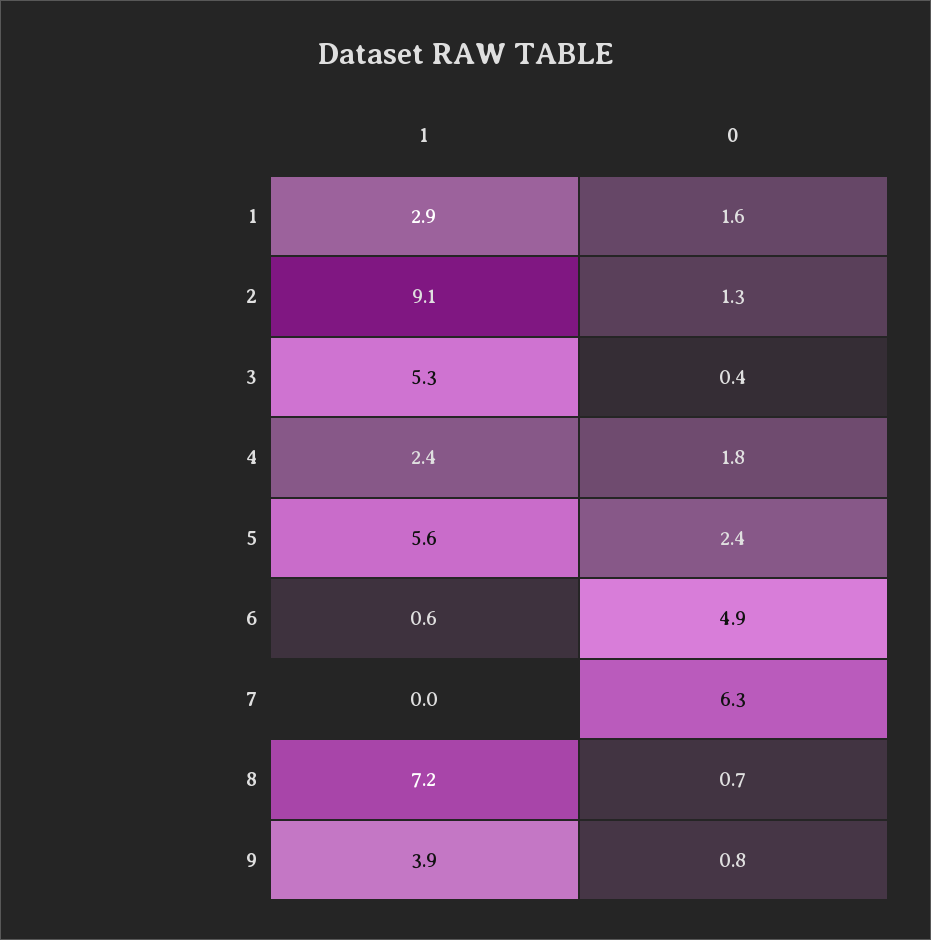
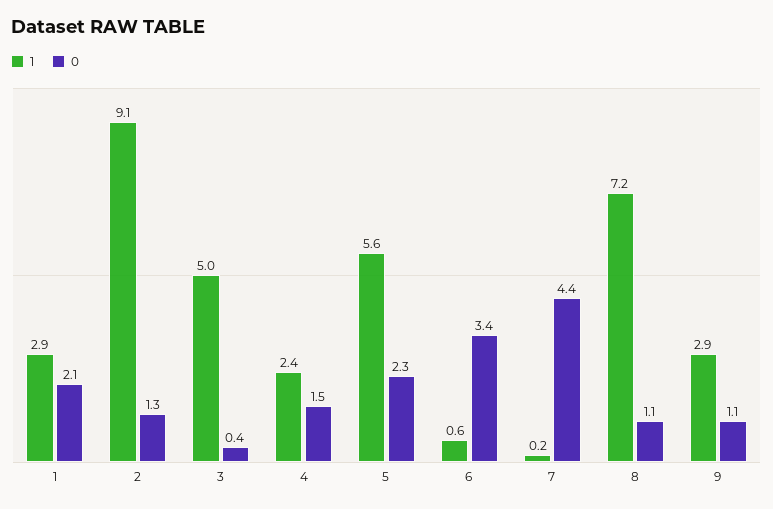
0, 1: 1.6 -> 2.1
1, 3: 5.3 -> 5
0, 4: 1.8 -> 1.5
0, 5: 2.4 -> 2.3
0, 6: 4.9 -> 3.4
1, 7: 0 -> 0.2
0, 7: 6.3 -> 4.4
0, 8: 0.7 -> 1.1
1, 9: 3.9 -> 2.9
0, 9: 0.8 -> 1.1

